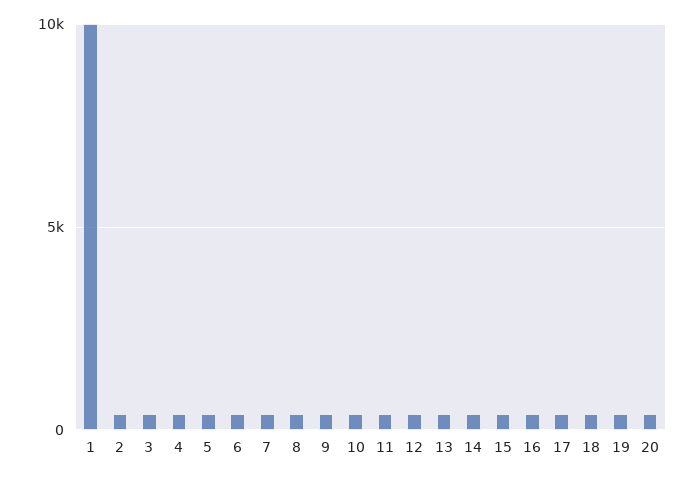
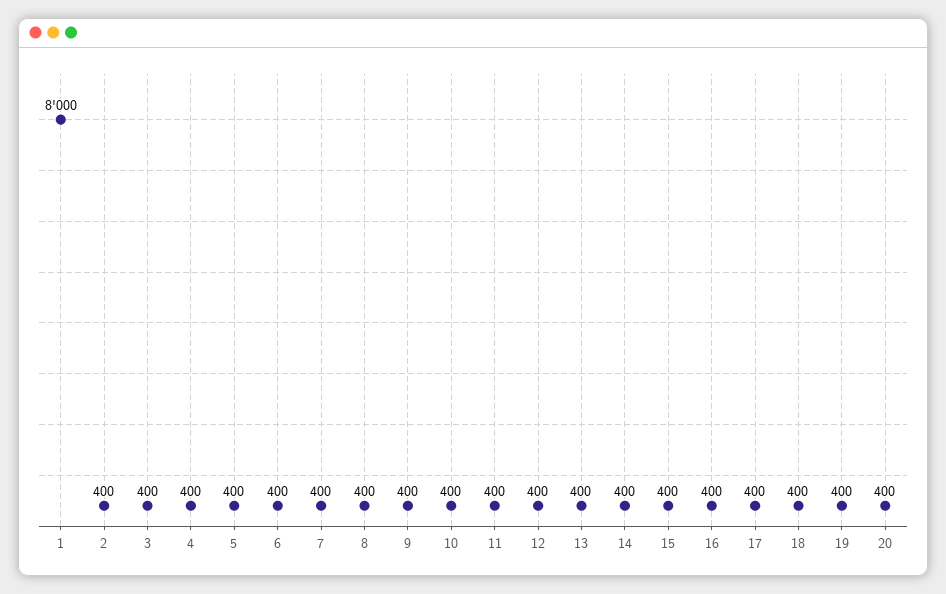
1: 10000 -> 8000

